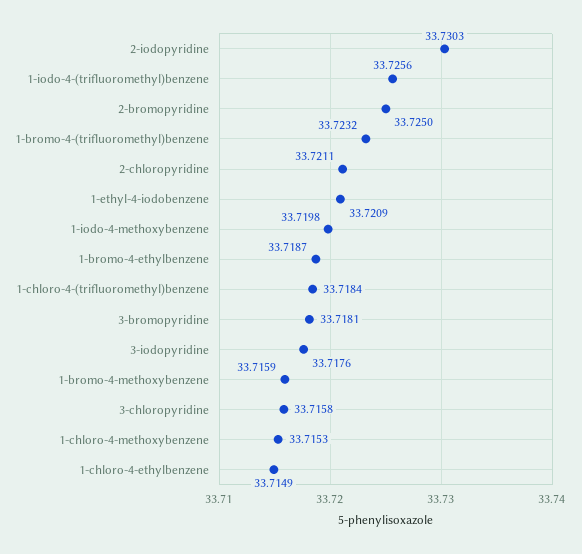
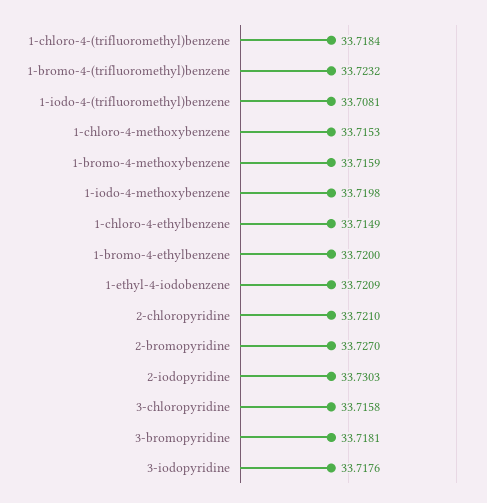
1-iodo-4-(trifluoromethyl)benzene: 33.7256 -> 33.7081
2-bromopyridine: 33.725 -> 33.727
2-chloropyridine: 33.7211 -> 33.721
1-bromo-4-ethylbenzene: 33.7187 -> 33.72

